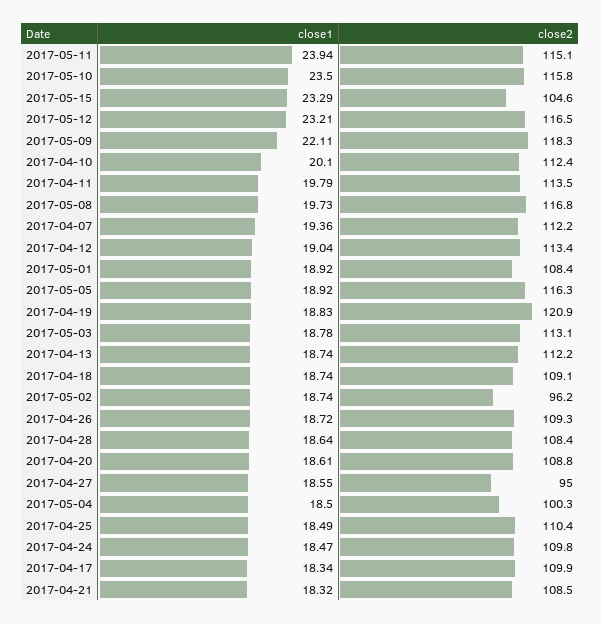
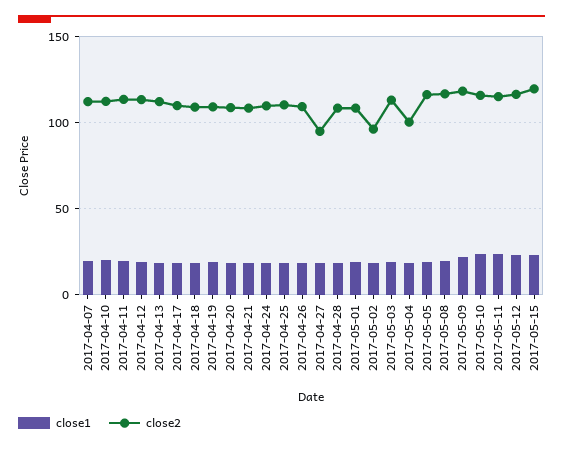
close2, 2017-05-15: 104.6 -> 120
close2, 2017-04-19: 120.9 -> 110

